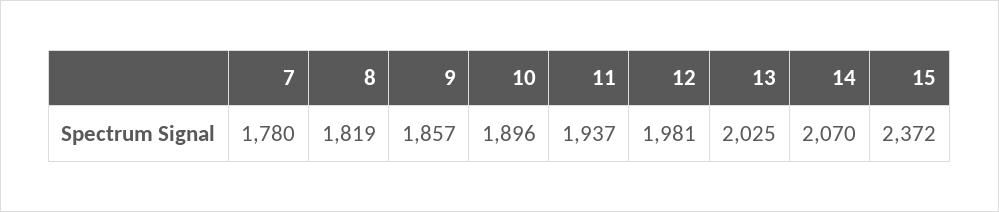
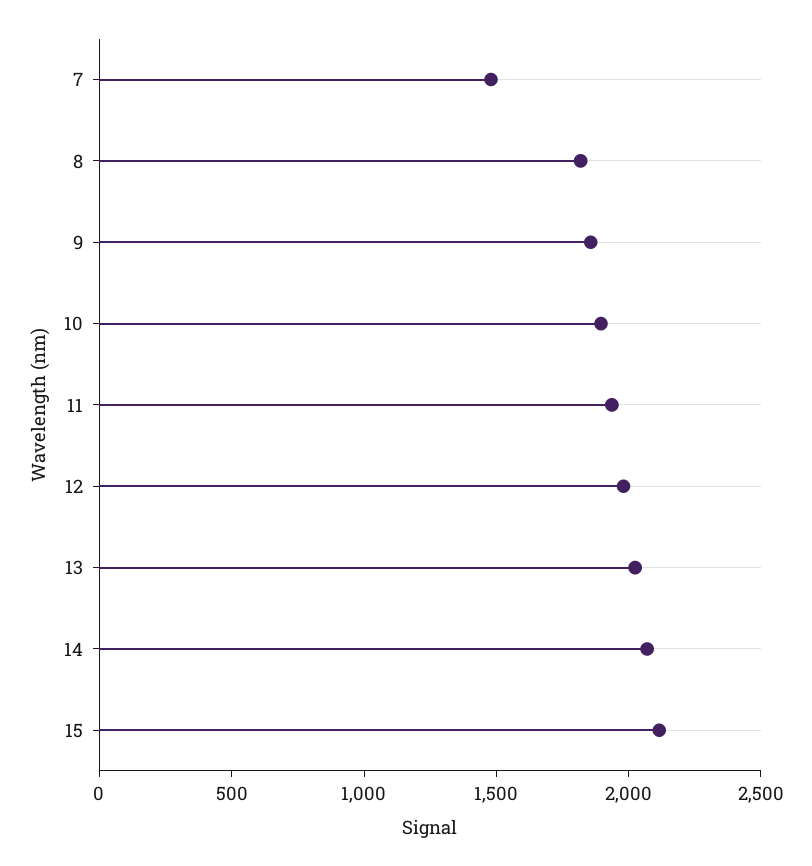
7: 1780 -> 1500
15: 2372 -> 2100

